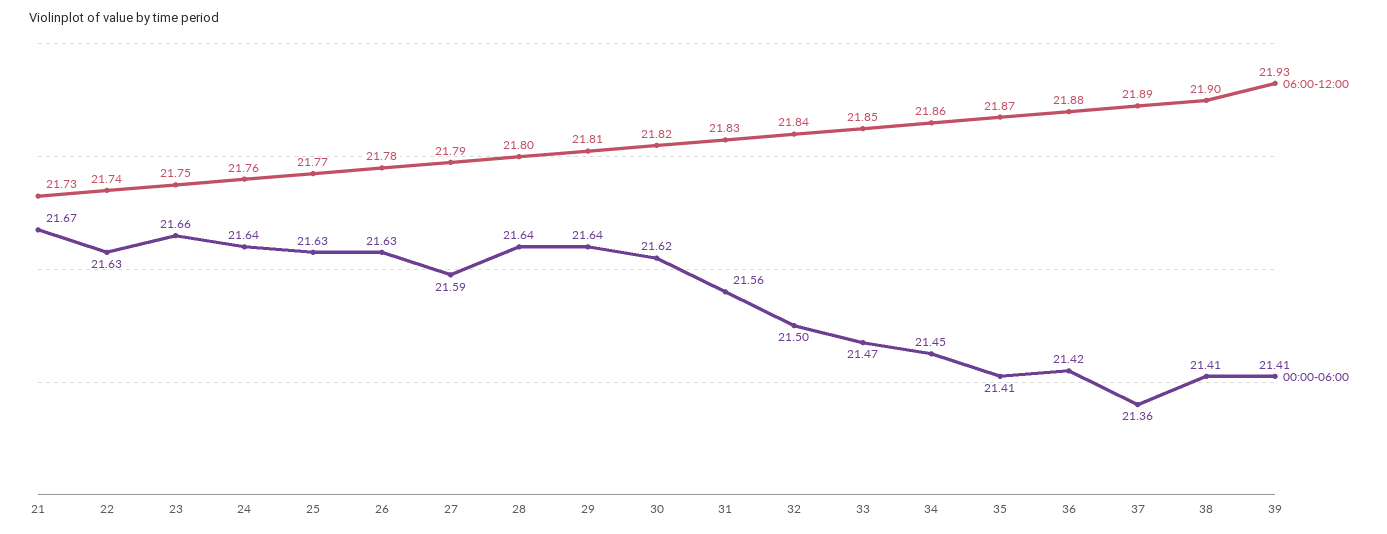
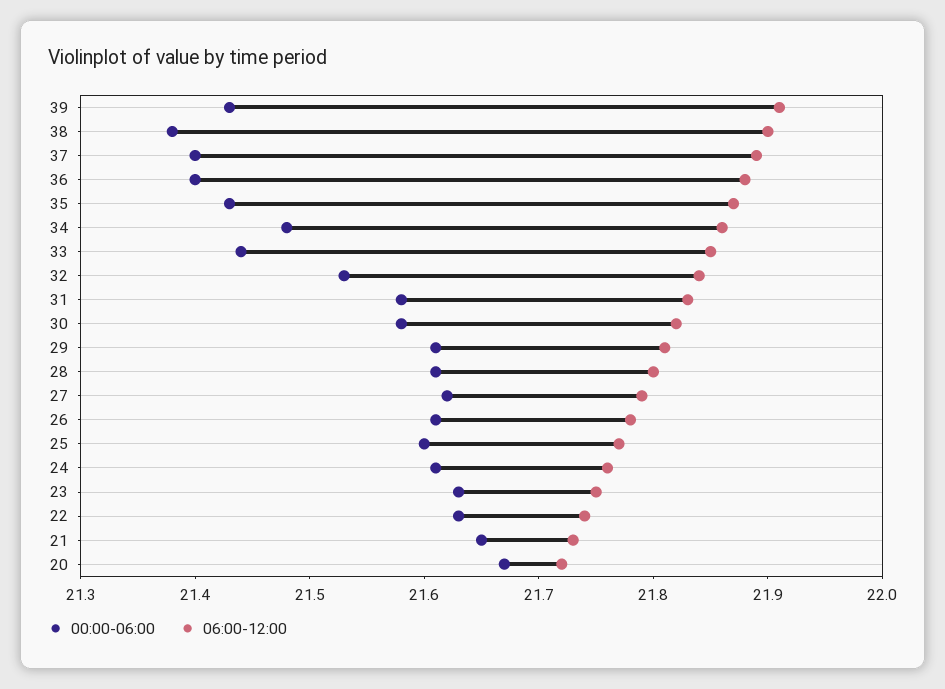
00:00-06:00, 21: 21.67 -> 21.65
00:00-06:00, 23: 21.66 -> 21.63
00:00-06:00, 24: 21.64 -> 21.61
00:00-06:00, 25: 21.63 -> 21.6
00:00-06:00, 26: 21.63 -> 21.61
00:00-06:00, 27: 21.59 -> 21.62
00:00-06:00, 28: 21.64 -> 21.61
00:00-06:00, 29: 21.64 -> 21.61
00:00-06:00, 30: 21.62 -> 21.58
00:00-06:00, 31: 21.56 -> 21.58
00:00-06:00, 32: 21.5 -> 21.53
00:00-06:00, 33: 21.47 -> 21.44
00:00-06:00, 34: 21.45 -> 21.48
00:00-06:00, 35: 21.41 -> 21.43
00:00-06:00, 36: 21.42 -> 21.4
00:00-06:00, 37: 21.36 -> 21.4
00:00-06:00, 38: 21.41 -> 21.38
06:00-12:00, 39: 21.93 -> 21.91
00:00-06:00, 39: 21.41 -> 21.43
00:00-06:00, 20: none -> 21.67
06:00-12:00, 20: none -> 21.72

